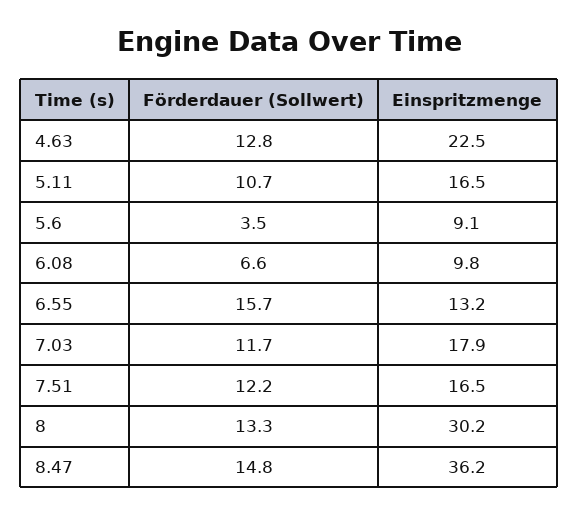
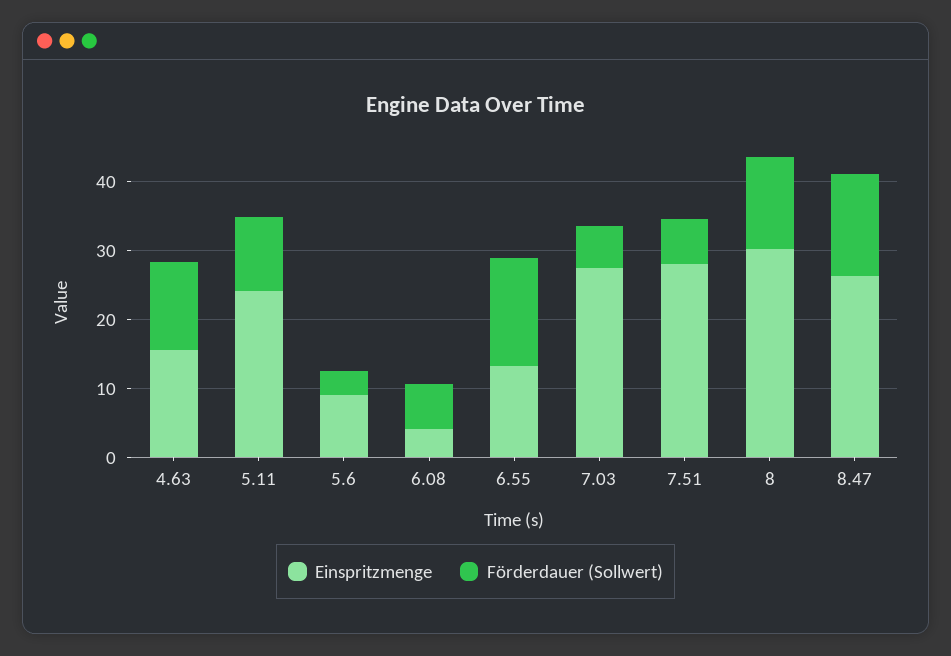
Einspritzmenge, 4.63: 22.5 -> 16
Einspritzmenge, 5.11: 16.5 -> 24
Einspritzmenge, 6.08: 9.8 -> 4
Förderdauer (Sollwert), 7.03: 11.7 -> 6
Einspritzmenge, 7.03: 17.9 -> 28
Förderdauer (Sollwert), 7.51: 12.2 -> 6
Einspritzmenge, 7.51: 16.5 -> 28
Einspritzmenge, 8.47: 36.2 -> 26

